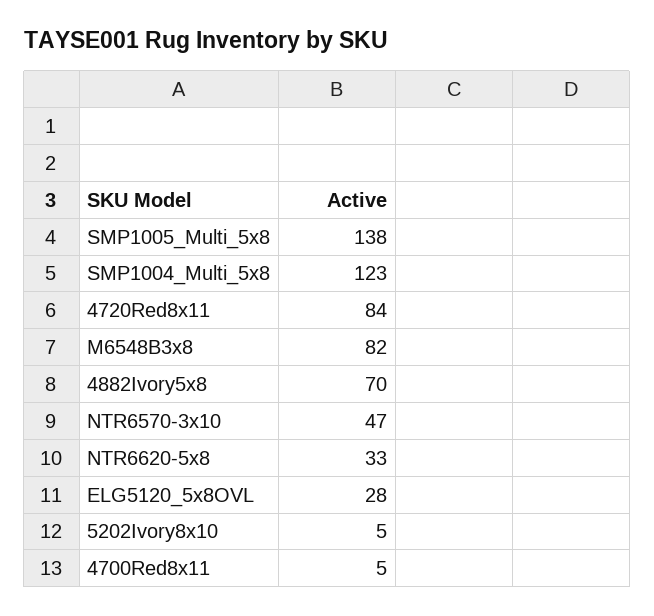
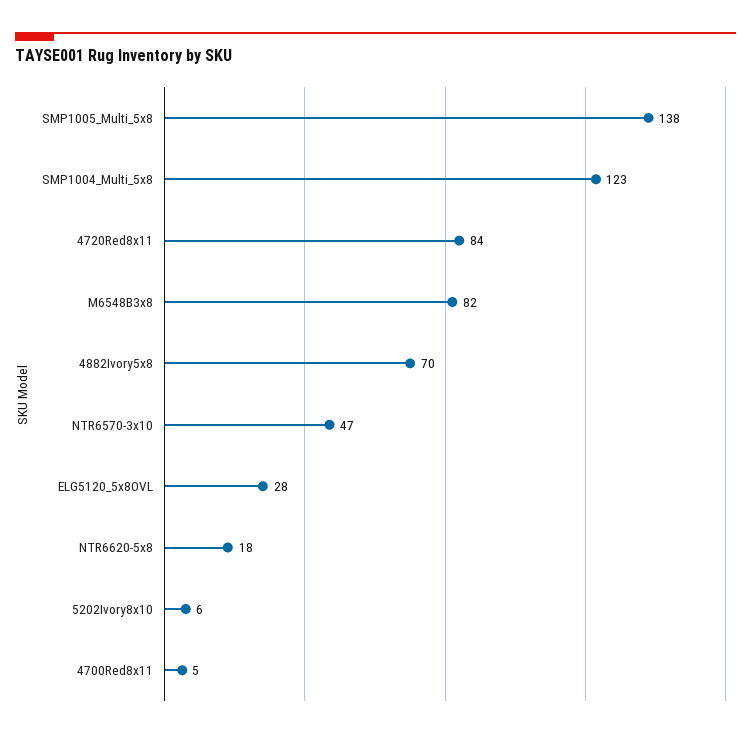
NTR6620-5x8: 33 -> 18
5202Ivory8x10: 5 -> 6

